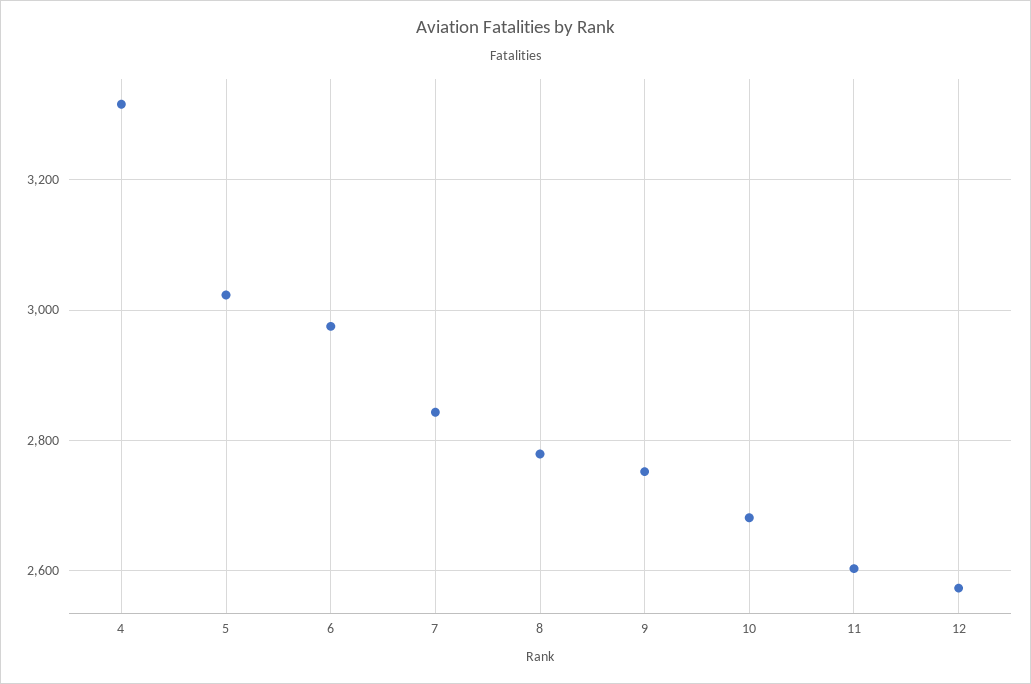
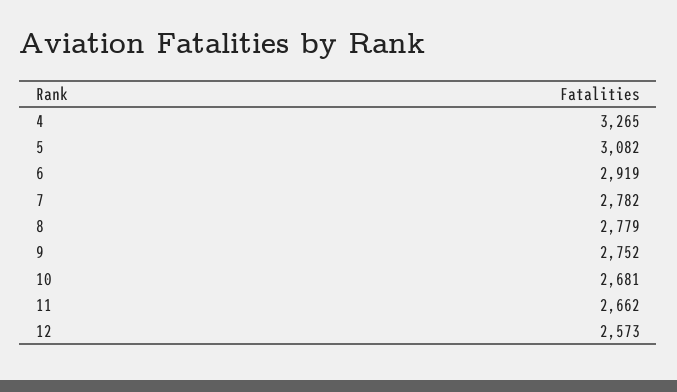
4: 3320 -> 3265
5: 3020 -> 3082
6: 2980 -> 2919
7: 2840 -> 2782
11: 2600 -> 2662

